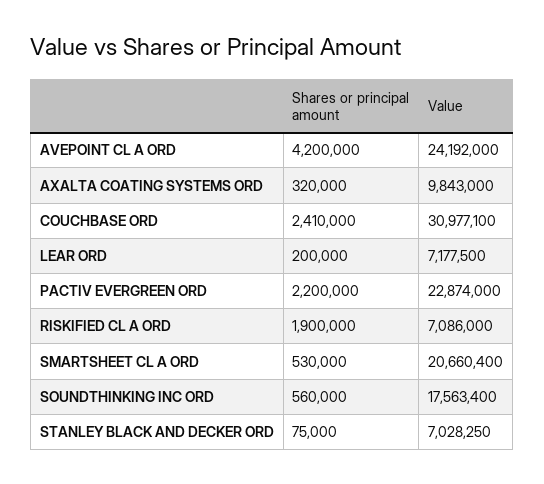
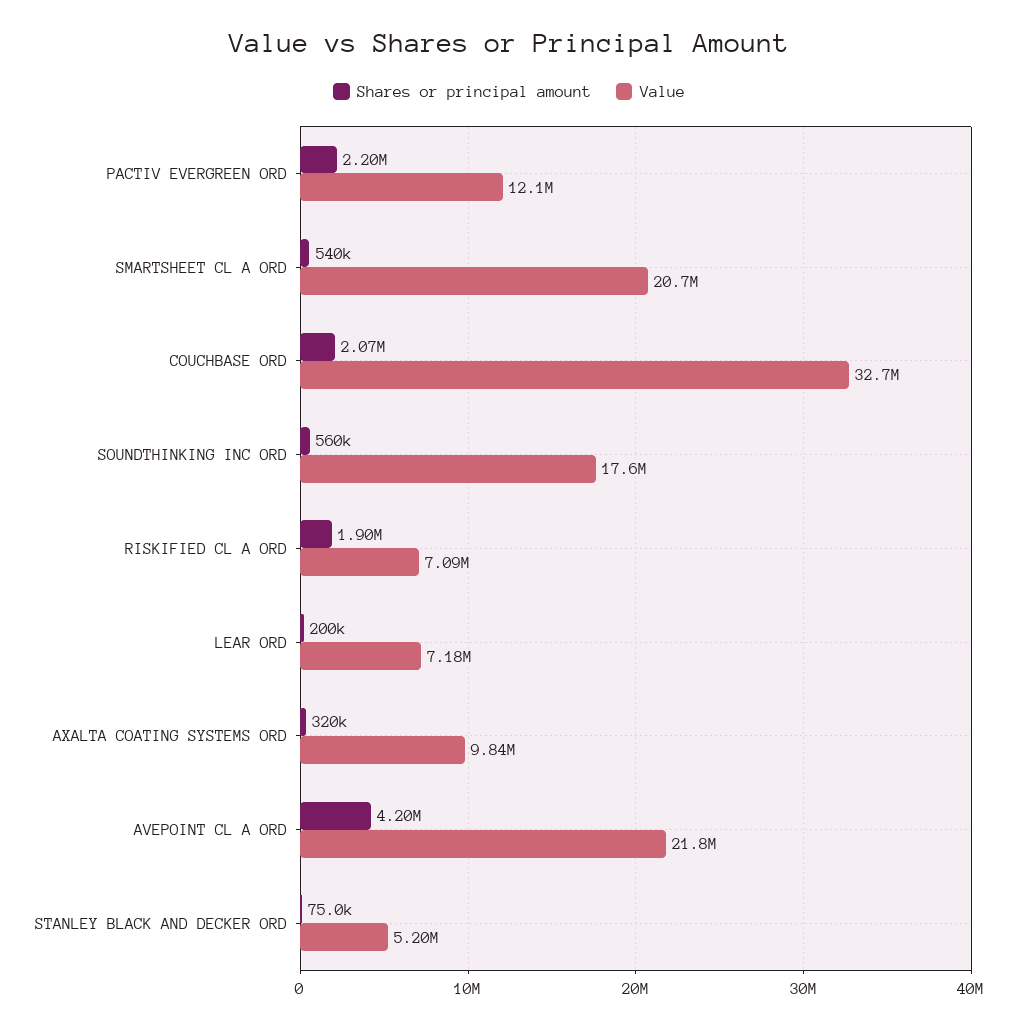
Value, AVEPOINT CL A ORD: 24192000 -> 21800000
Shares or principal amount, COUCHBASE ORD: 2410000 -> 2070000
Value, COUCHBASE ORD: 30977100 -> 32700000
Value, PACTIV EVERGREEN ORD: 22874000 -> 12100000
Shares or principal amount, SMARTSHEET CL A ORD: 530000 -> 540000
Value, STANLEY BLACK AND DECKER ORD: 7028250 -> 5200000

